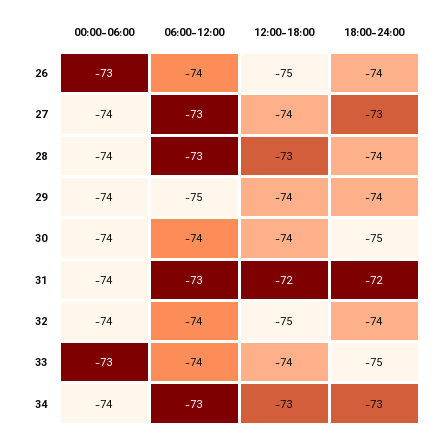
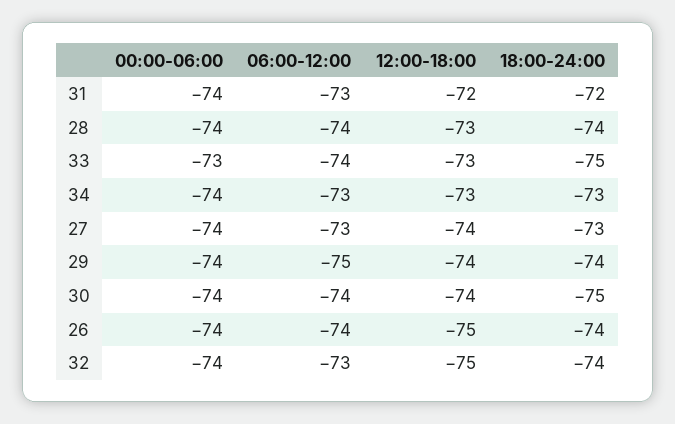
00:00-06:00, 26: -73 -> -74
06:00-12:00, 28: -73 -> -74
06:00-12:00, 32: -74 -> -73
12:00-18:00, 33: -74 -> -73

